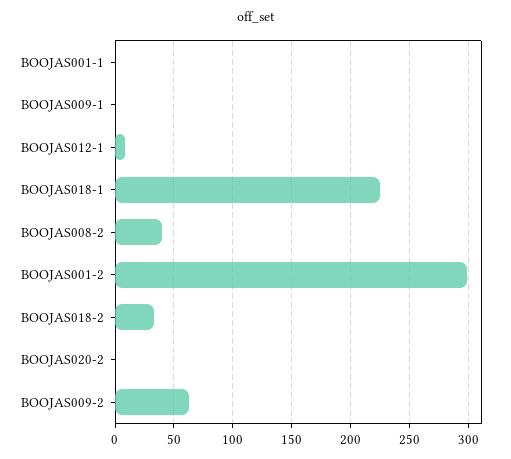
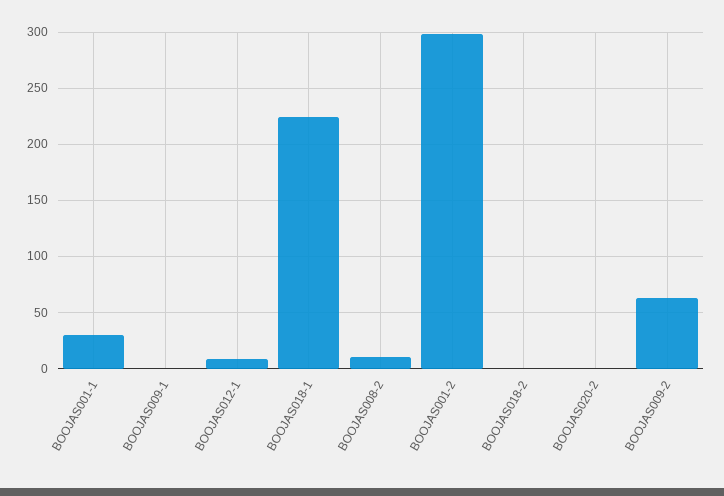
BOOJAS001-1: 0 -> 30
BOOJAS008-2: 40 -> 10
BOOJAS018-2: 30 -> 0

